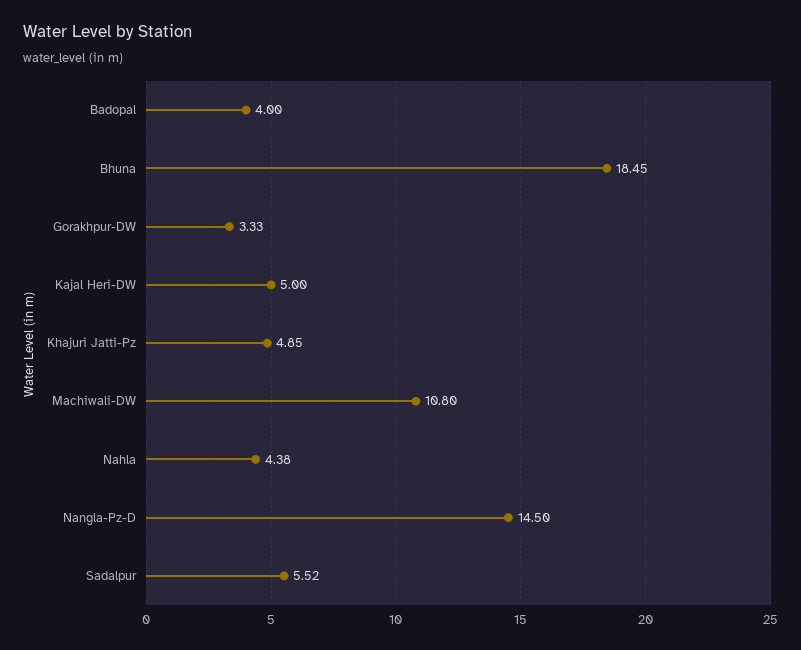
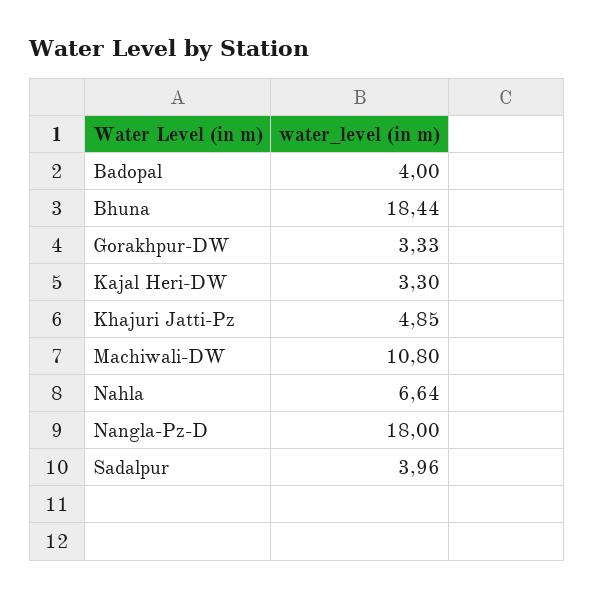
Bhuna: 18.45 -> 18.44
Kajal Heri-DW: 5 -> 3.3
Nahla: 4.38 -> 6.64
Nangla-Pz-D: 14.5 -> 18
Sadalpur: 5.52 -> 3.96

